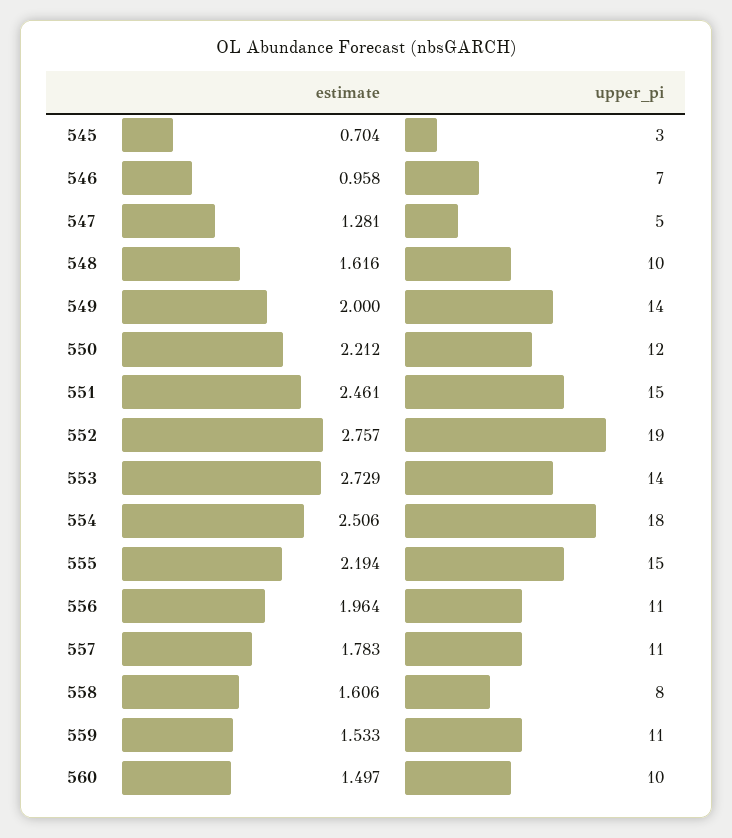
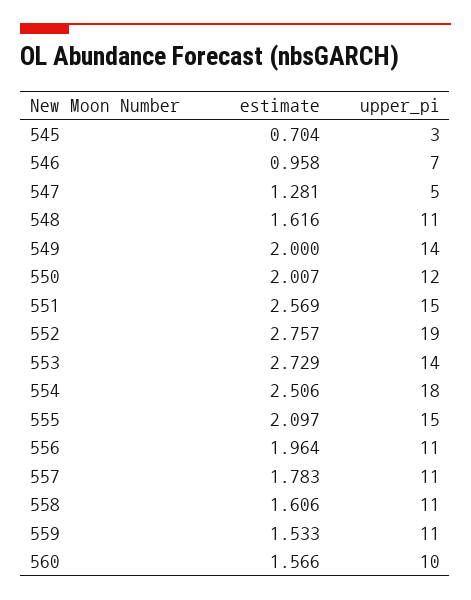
upper_pi, 548: 10 -> 11
estimate, 550: 2.212 -> 2.007
estimate, 551: 2.461 -> 2.569
estimate, 555: 2.194 -> 2.097
upper_pi, 558: 8 -> 11
estimate, 560: 1.497 -> 1.566

